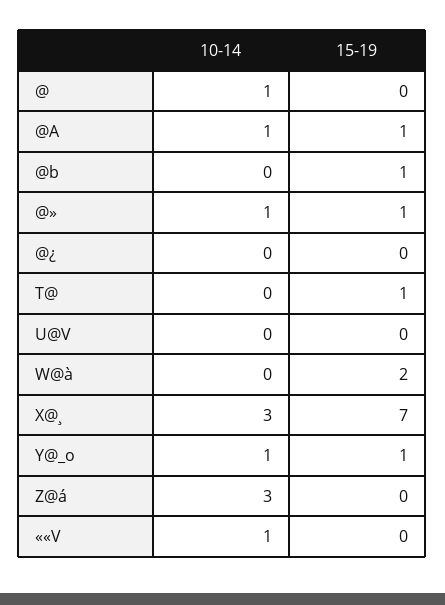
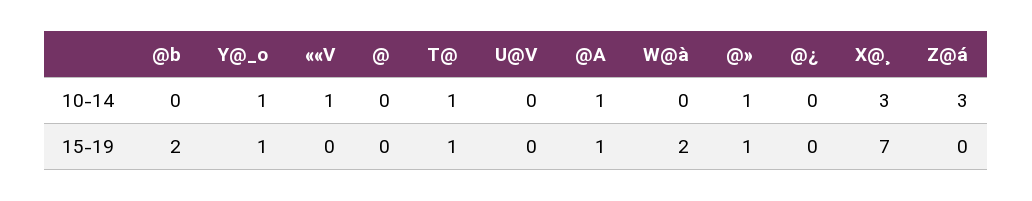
10-14, @: 1 -> 0
15-19, @b: 1 -> 2
10-14, T@: 0 -> 1

